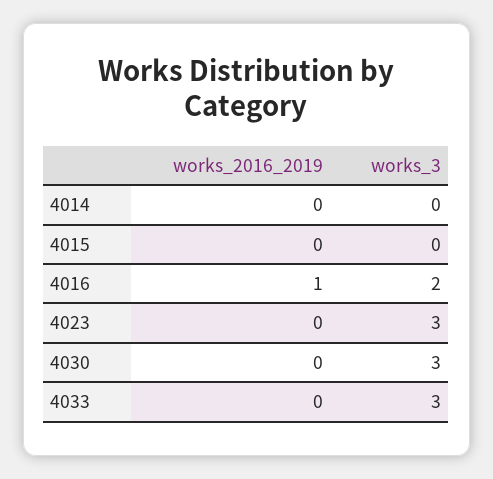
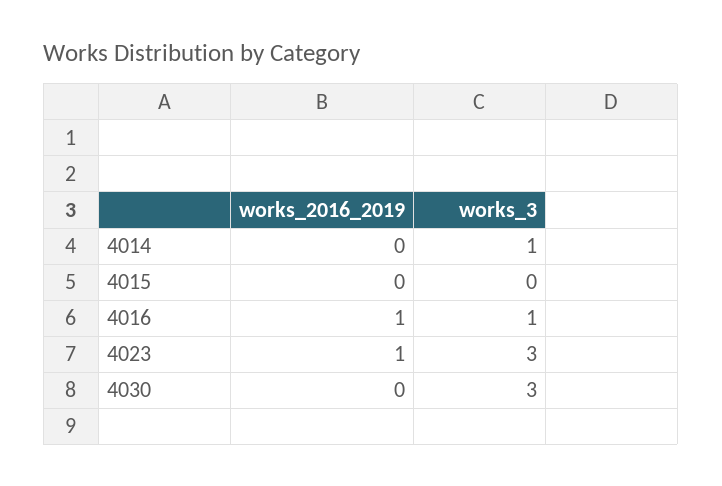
works_3, 4014: 0 -> 1
works_3, 4016: 2 -> 1
works_2016_2019, 4023: 0 -> 1
works_2016_2019, 4033: 0 -> none
works_3, 4033: 3 -> none

